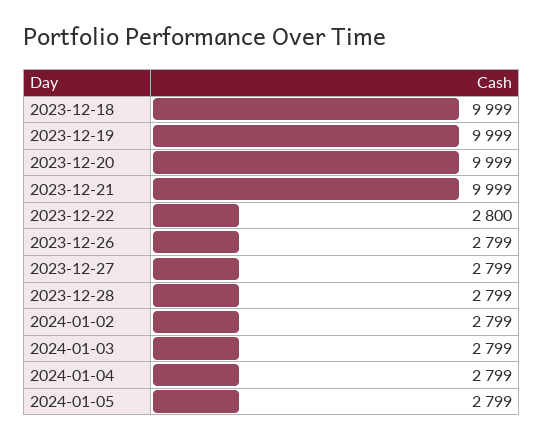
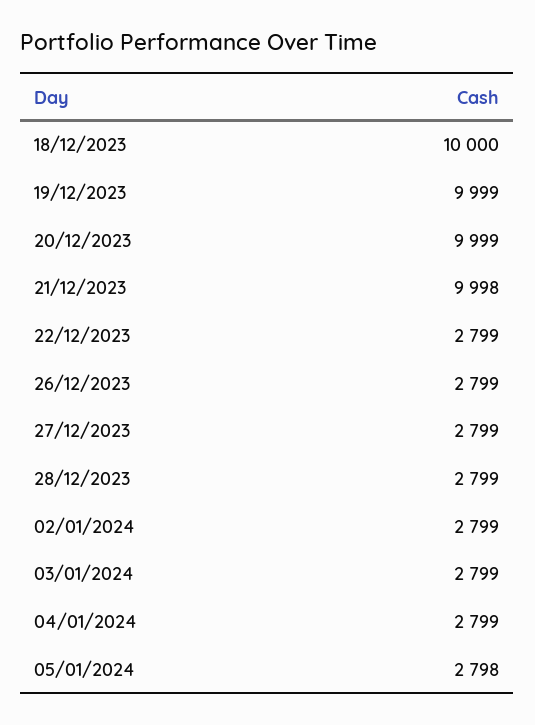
2023-12-18: 9999 -> 10000
2023-12-21: 9999 -> 9998
2023-12-22: 2800 -> 2799
2024-01-05: 2799 -> 2798

